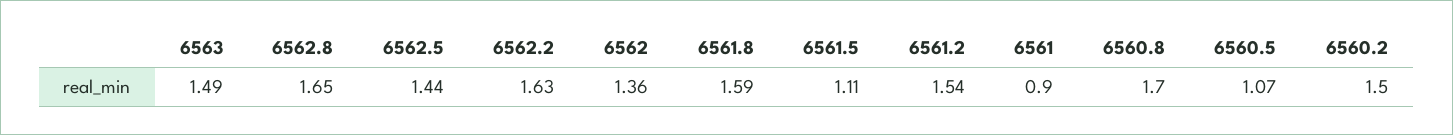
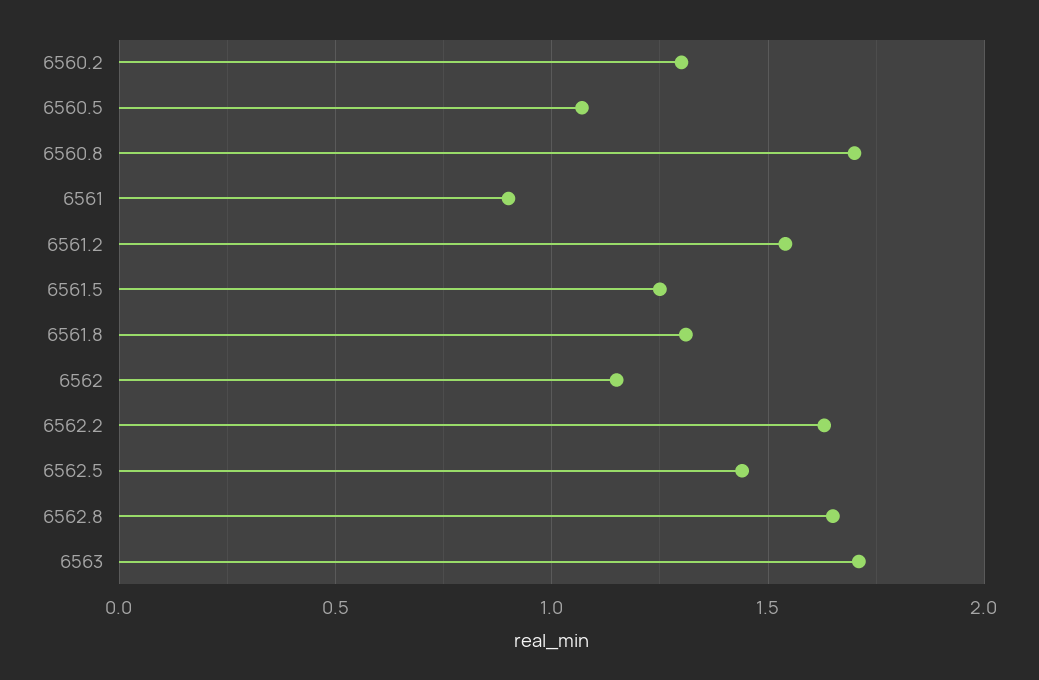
6563: 1.49 -> 1.7
6562: 1.36 -> 1.15
6561.8: 1.59 -> 1.3
6561.5: 1.11 -> 1.25
6560.2: 1.5 -> 1.3

